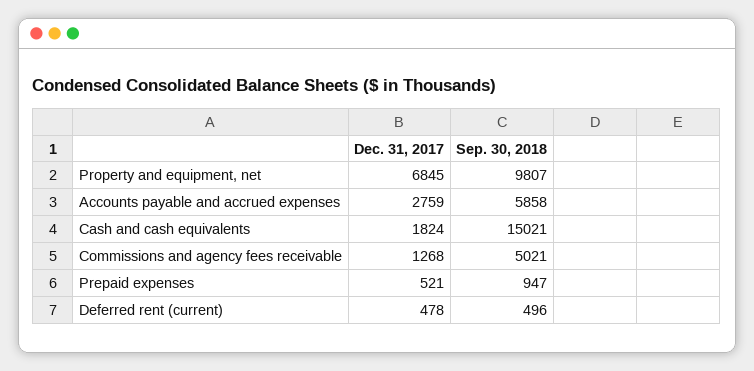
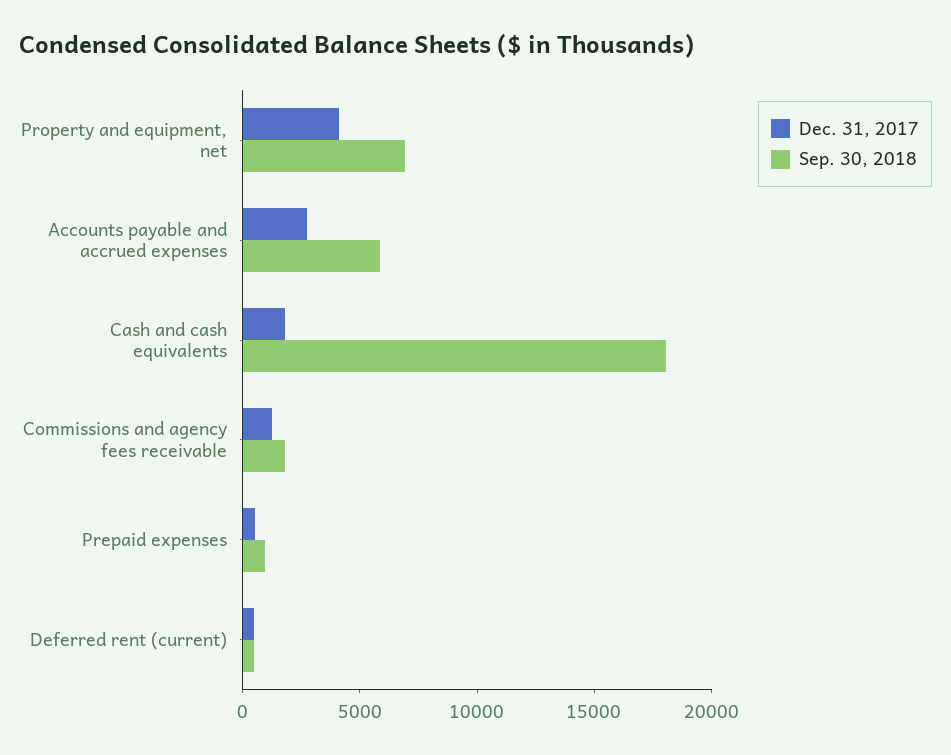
Dec. 31, 2017, Property and equipment, net: 6845 -> 4000
Sep. 30, 2018, Property and equipment, net: 9807 -> 7000
Sep. 30, 2018, Cash and cash equivalents: 15021 -> 18000
Sep. 30, 2018, Commissions and agency fees receivable: 5021 -> 2000

